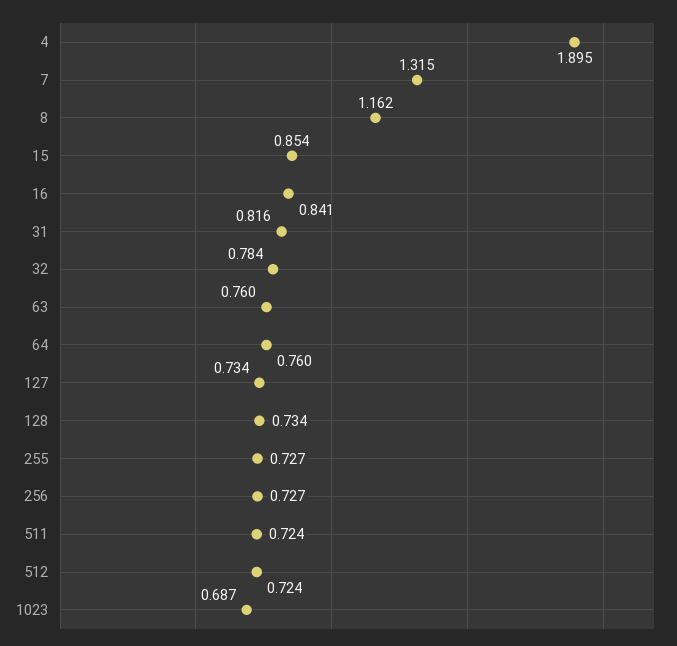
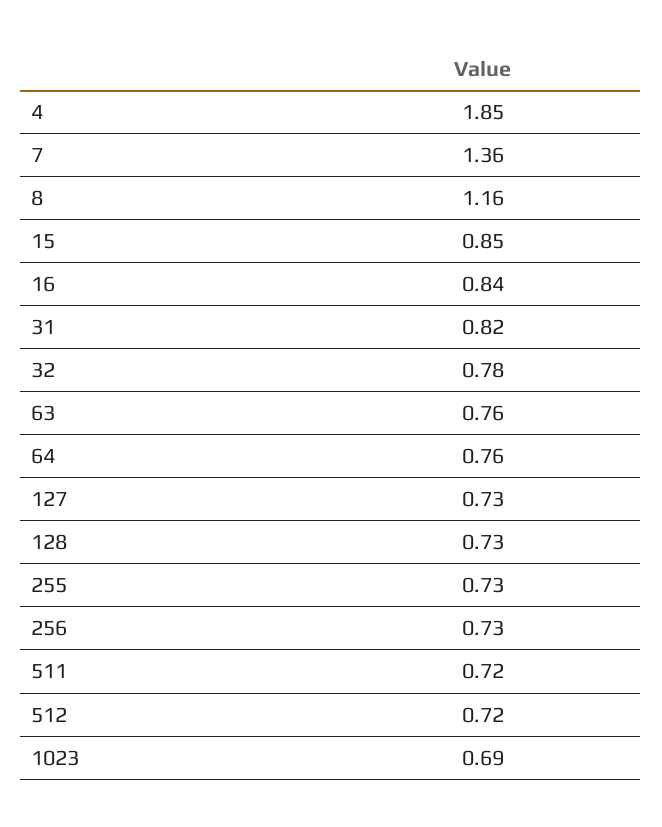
4: 1.895 -> 1.85
7: 1.315 -> 1.36

